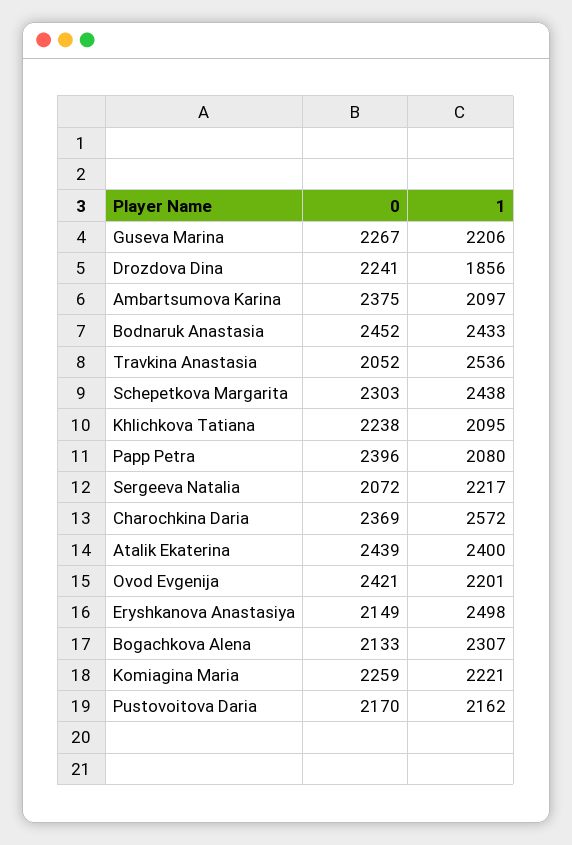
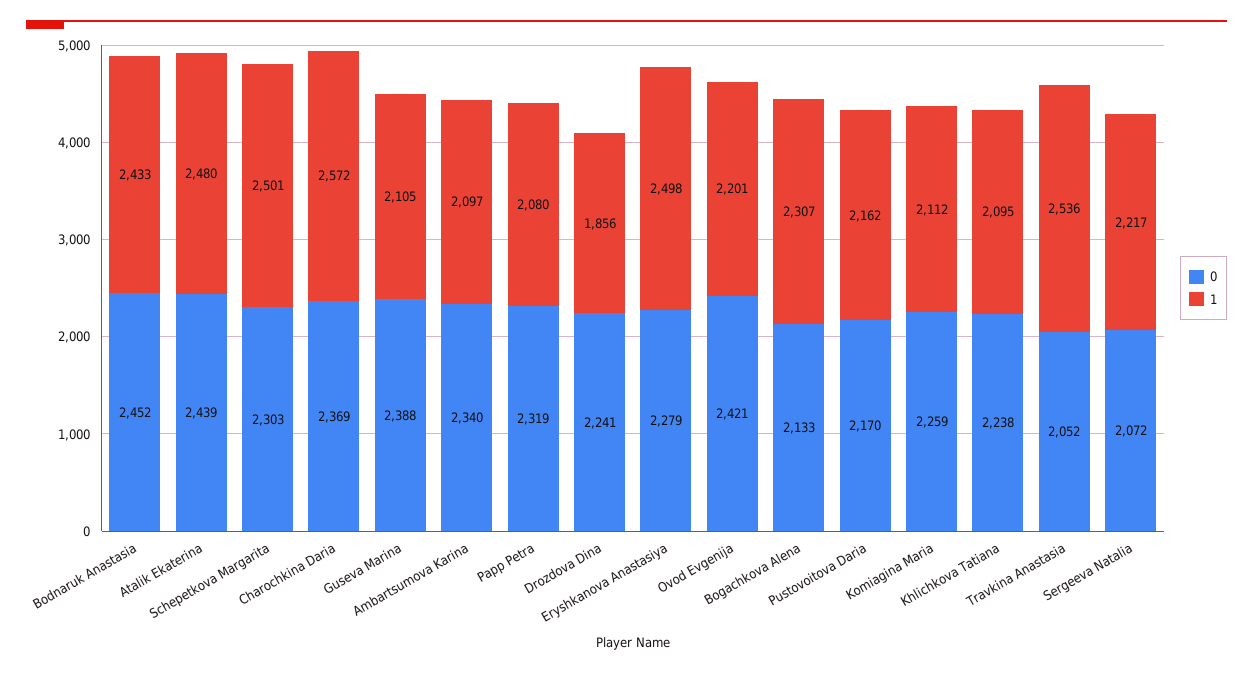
0, Guseva Marina: 2267 -> 2388
1, Guseva Marina: 2206 -> 2105
0, Ambartsumova Karina: 2375 -> 2340
1, Schepetkova Margarita: 2438 -> 2501
0, Papp Petra: 2396 -> 2319
1, Atalik Ekaterina: 2400 -> 2480
0, Eryshkanova Anastasiya: 2149 -> 2279
1, Komiagina Maria: 2221 -> 2112

